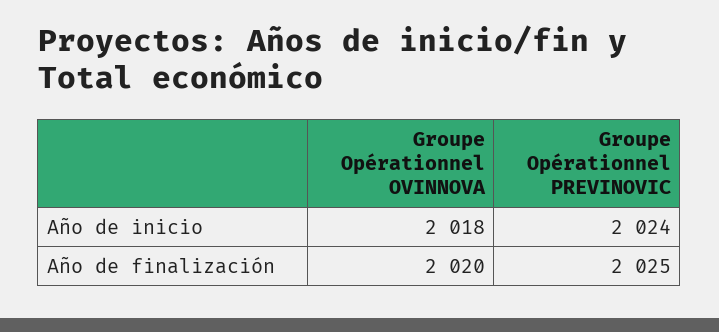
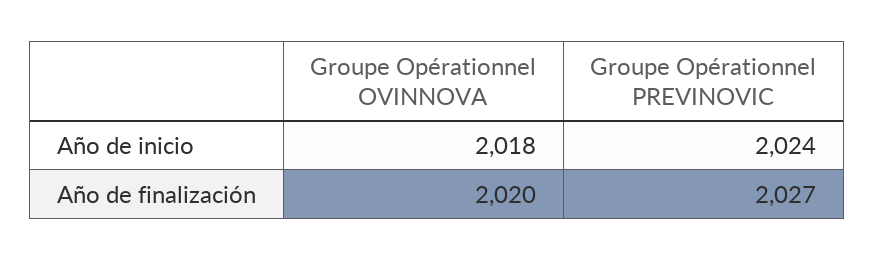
Groupe Opérationnel PREVINOVIC, Año de finalización: 2025 -> 2027

